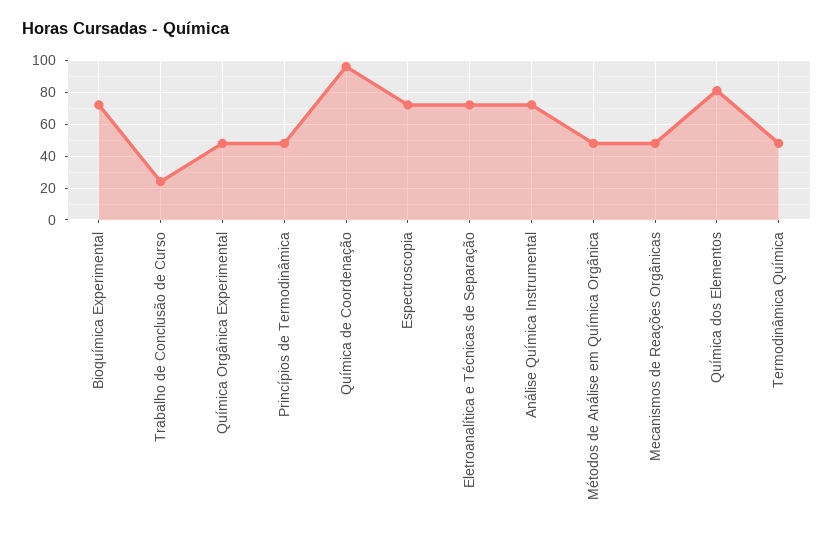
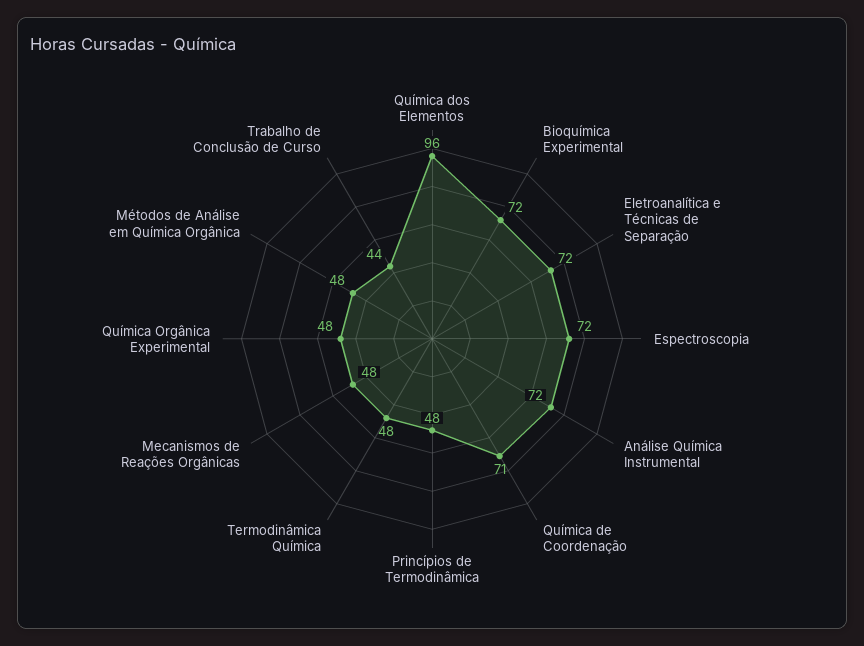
Trabalho de Conclusão de Curso: 25 -> 44
Química de Coordenação: 95 -> 71
Química dos Elementos: 80 -> 96

